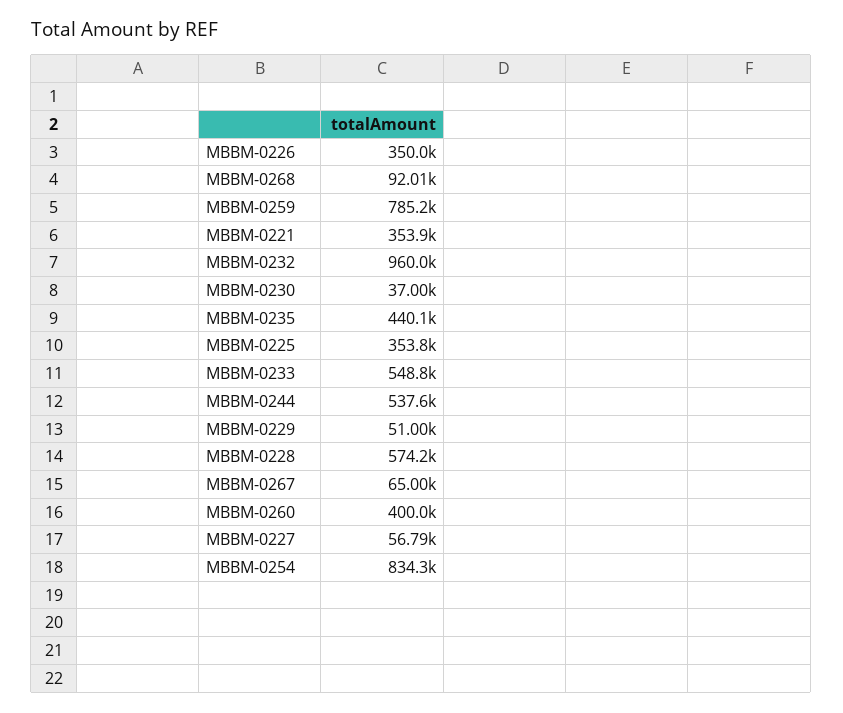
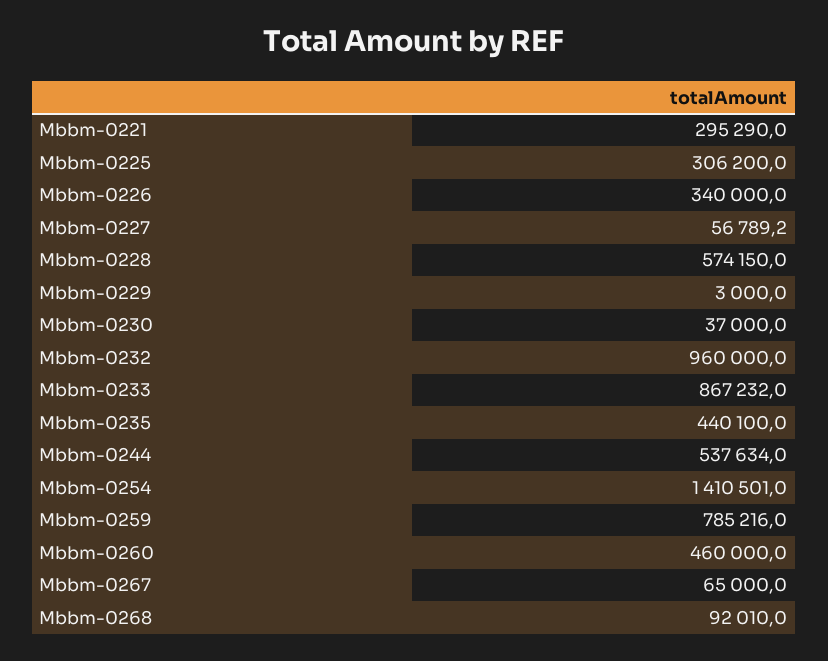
MBBM-0226: 350000 -> 340000
MBBM-0221: 353900 -> 295290
MBBM-0225: 353800 -> 306200
MBBM-0233: 548800 -> 867232
MBBM-0229: 51000 -> 3000
MBBM-0260: 400000 -> 460000
MBBM-0254: 834300 -> 1410501

